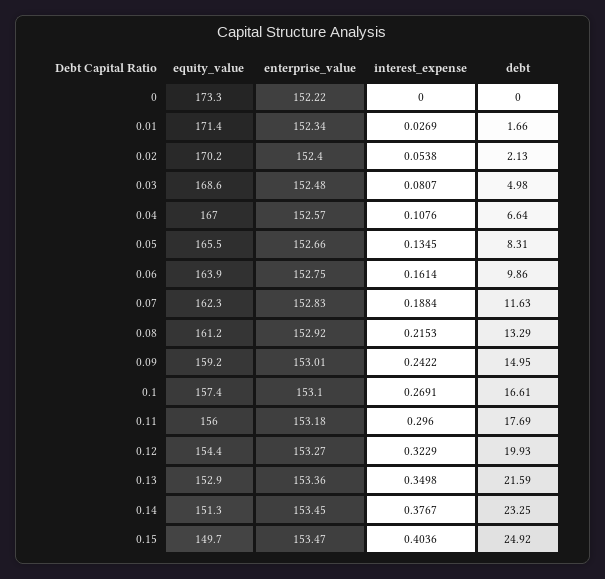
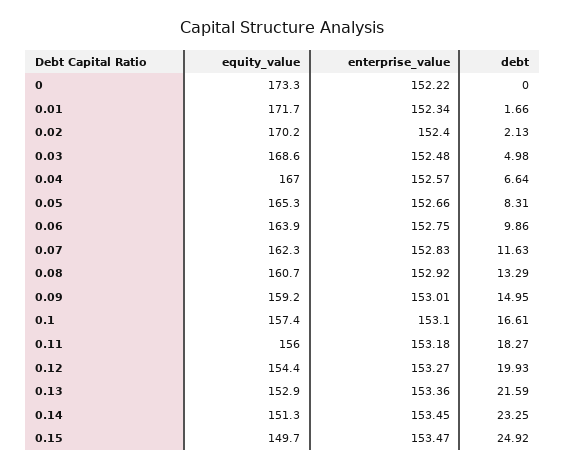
interest_expense, 0: 0 -> none
equity_value, 0.01: 171.4 -> 171.7
interest_expense, 0.01: 0.0269 -> none
interest_expense, 0.02: 0.0538 -> none
interest_expense, 0.03: 0.0807 -> none
interest_expense, 0.04: 0.1076 -> none
equity_value, 0.05: 165.5 -> 165.3
interest_expense, 0.05: 0.1345 -> none
interest_expense, 0.06: 0.1614 -> none
interest_expense, 0.07: 0.1884 -> none
equity_value, 0.08: 161.2 -> 160.7
interest_expense, 0.08: 0.2153 -> none
interest_expense, 0.09: 0.2422 -> none
interest_expense, 0.1: 0.2691 -> none
interest_expense, 0.11: 0.296 -> none
debt, 0.11: 17.69 -> 18.27
interest_expense, 0.12: 0.3229 -> none
interest_expense, 0.13: 0.3498 -> none
interest_expense, 0.14: 0.3767 -> none
interest_expense, 0.15: 0.4036 -> none

